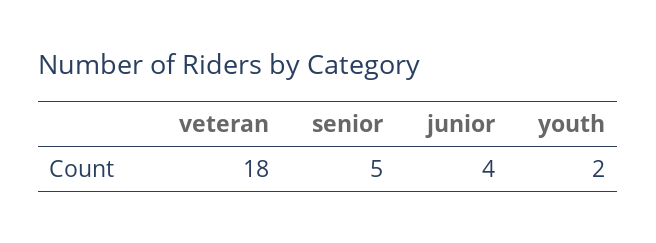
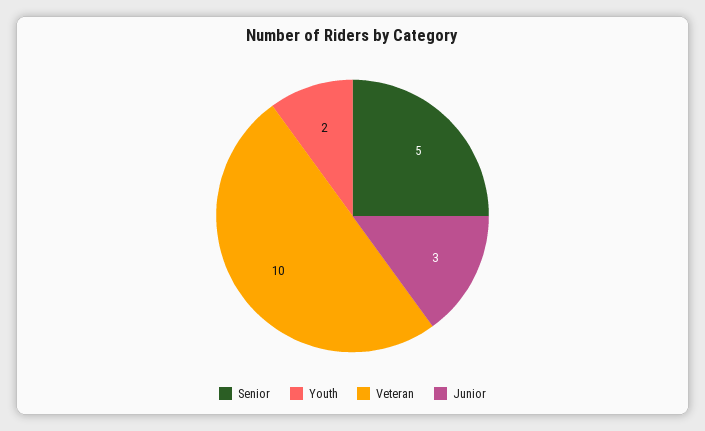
veteran: 18 -> 10
junior: 4 -> 3

